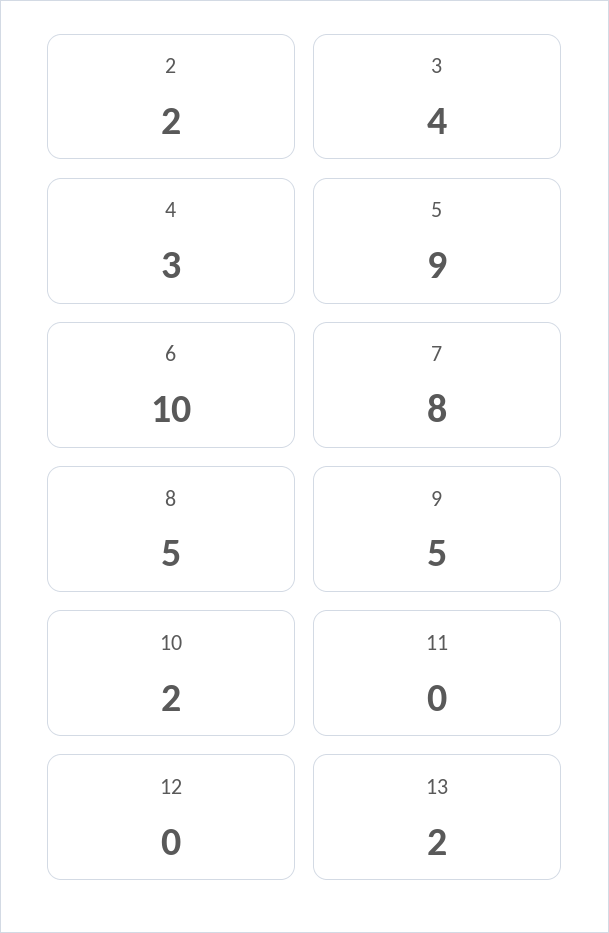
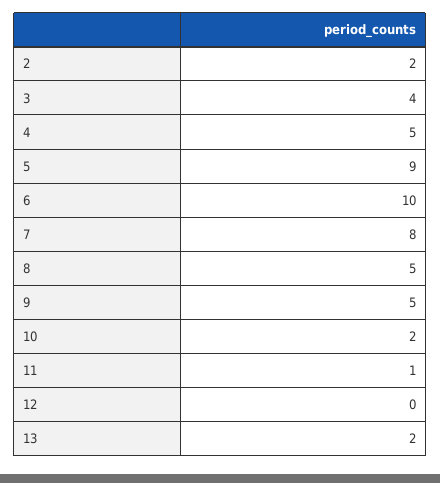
4: 3 -> 5
11: 0 -> 1

